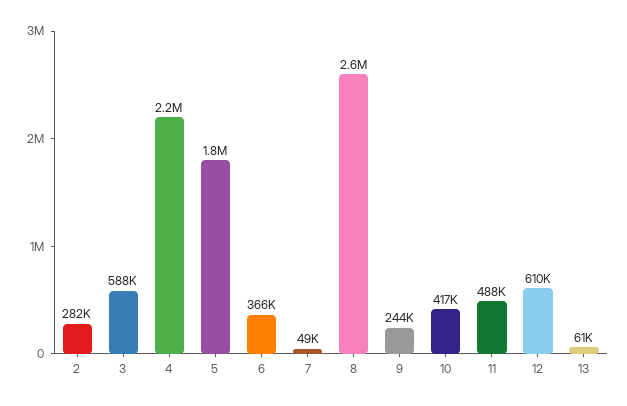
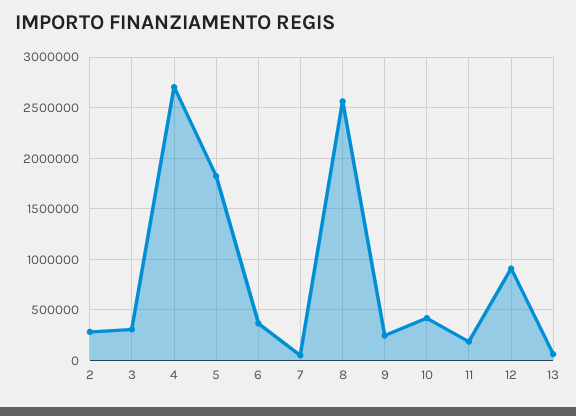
3: 588000 -> 300000
4: 2200000 -> 2700000
11: 488000 -> 200000
12: 610000 -> 900000

